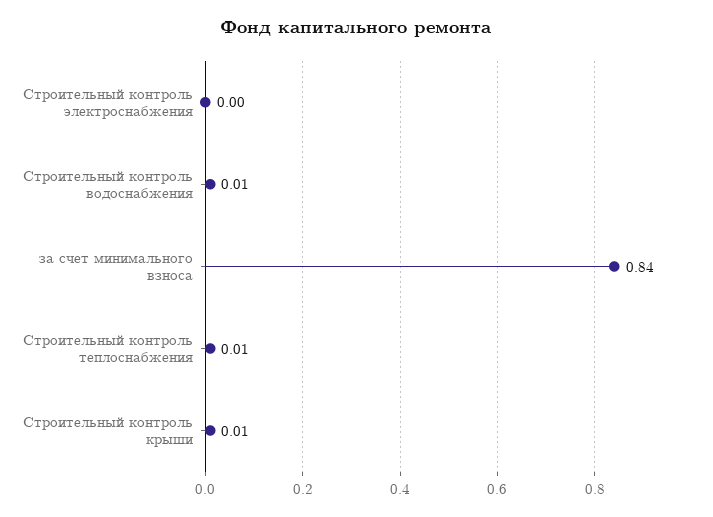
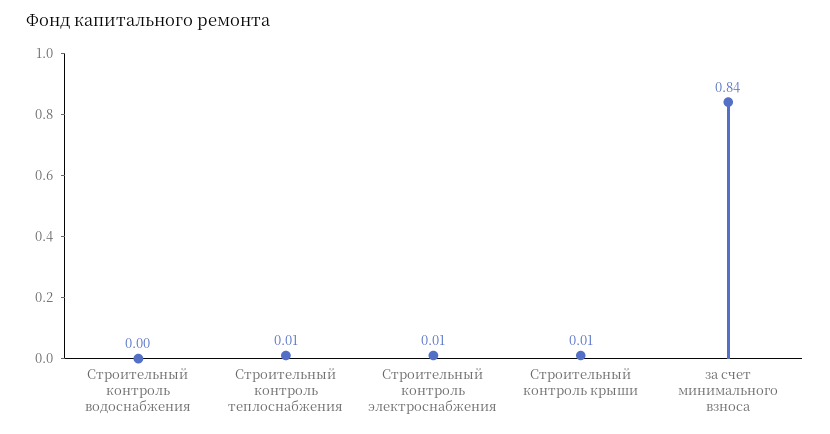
Строительный контроль электроснабжения: 0 -> 0.01
Строительный контроль водоснабжения: 0.01 -> 0

